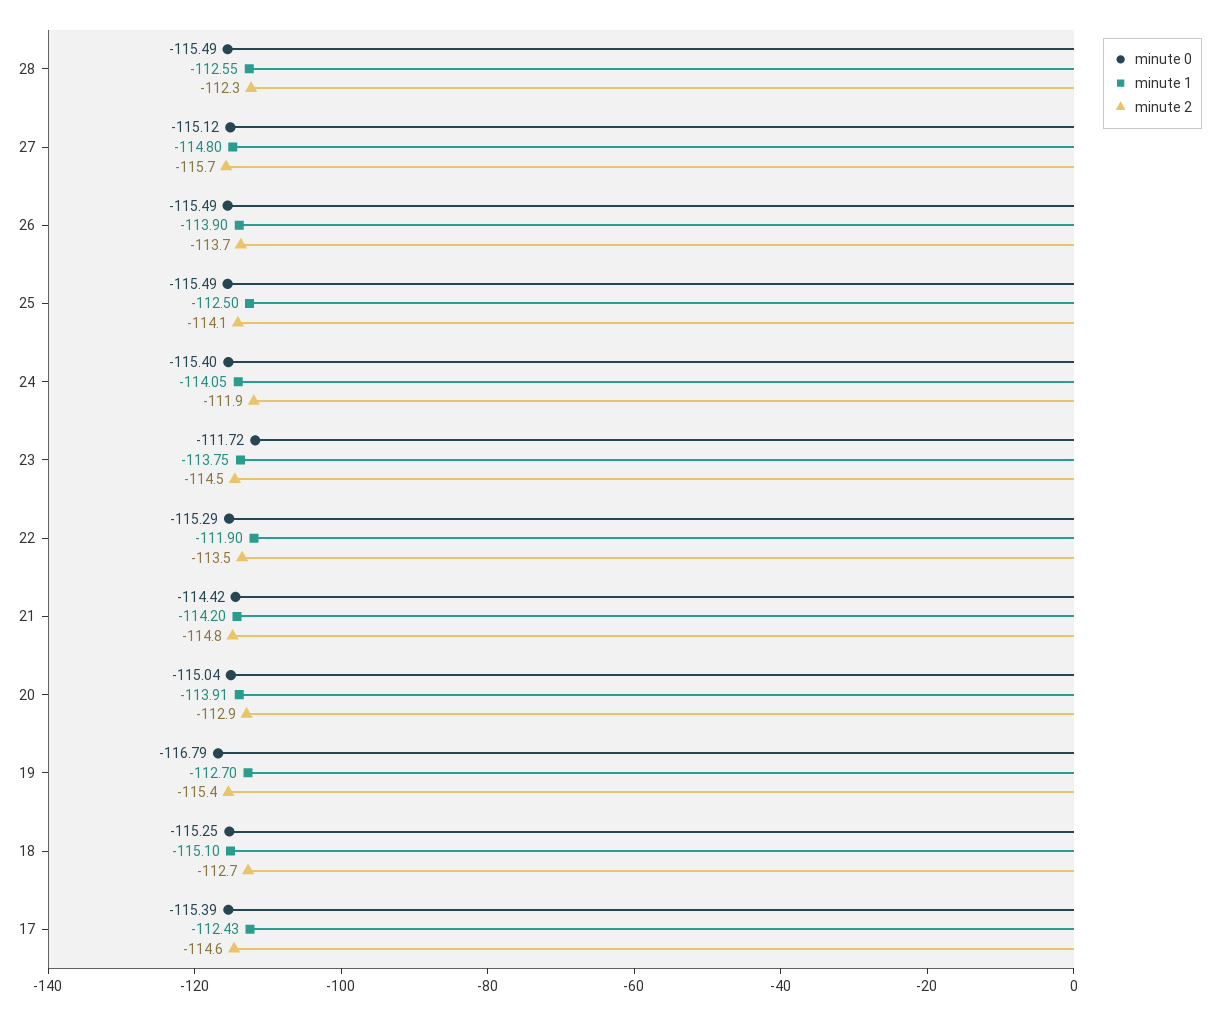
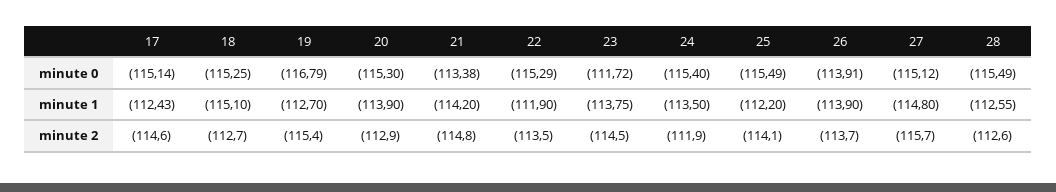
minute 2, 28: -112.3 -> -112.6
minute 0, 26: -115.49 -> -113.91
minute 1, 25: -112.5 -> -112.2
minute 1, 24: -114.05 -> -113.5
minute 0, 21: -114.42 -> -113.38
minute 0, 20: -115.04 -> -115.3
minute 1, 20: -113.91 -> -113.9
minute 0, 17: -115.39 -> -115.14

